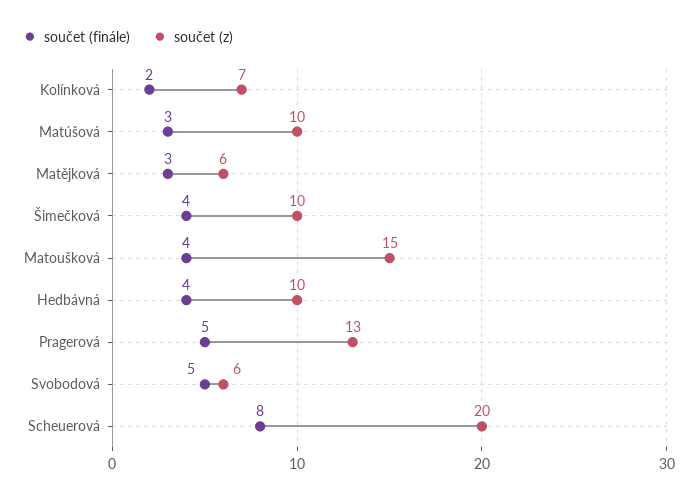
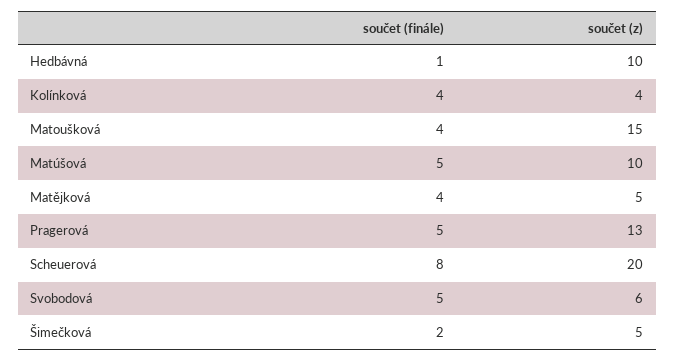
součet (finále), Kolínková: 2 -> 4
součet (z), Kolínková: 7 -> 4
součet (finále), Matúšová: 3 -> 5
součet (finále), Matějková: 3 -> 4
součet (z), Matějková: 6 -> 5
součet (finále), Šimečková: 4 -> 2
součet (z), Šimečková: 10 -> 5
součet (finále), Hedbávná: 4 -> 1

